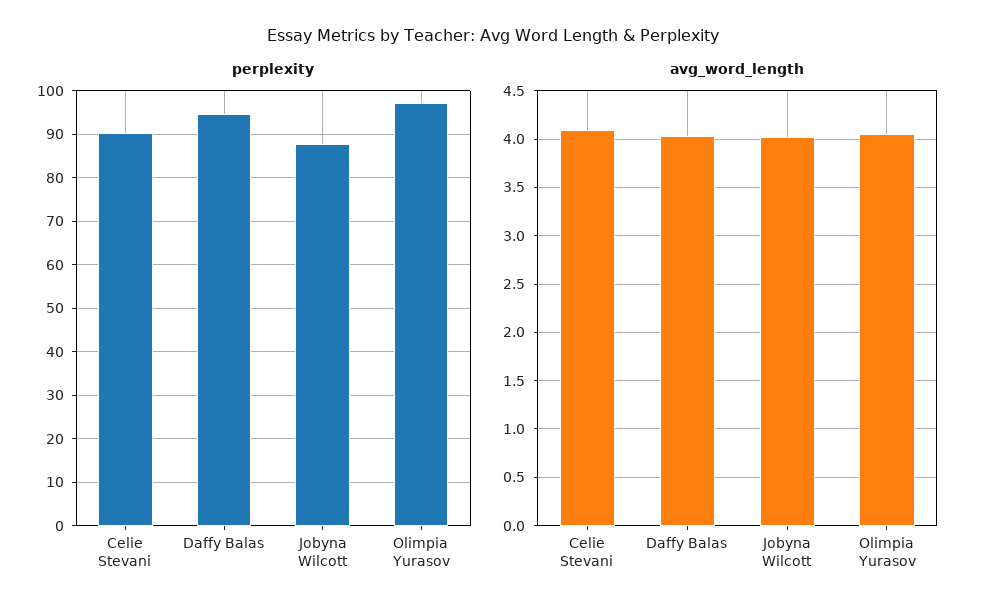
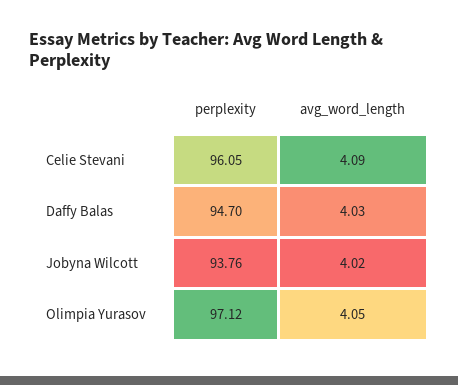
perplexity, Celie Stevani: 90 -> 96.05
perplexity, Jobyna Wilcott: 88 -> 93.76

